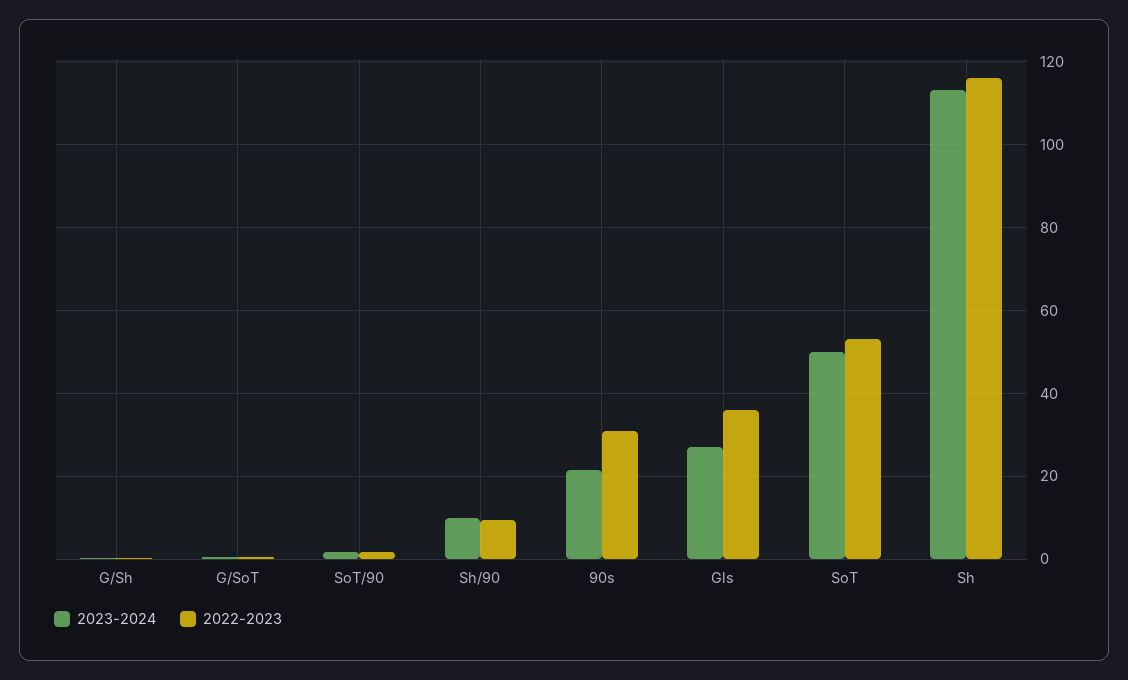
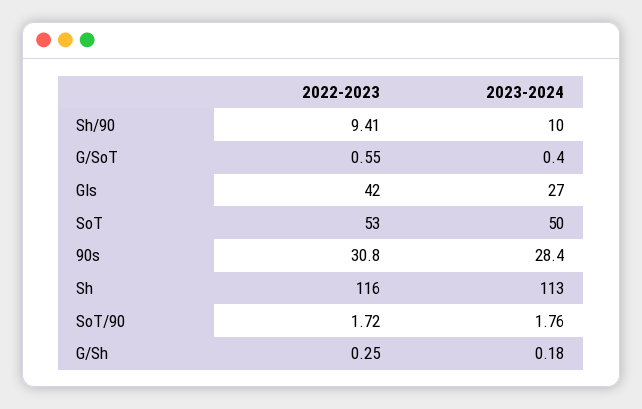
2023-2024, 90s: 22 -> 28.4
2022-2023, Gls: 36 -> 42

